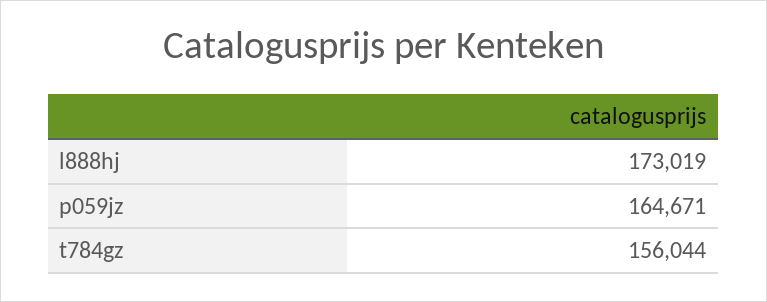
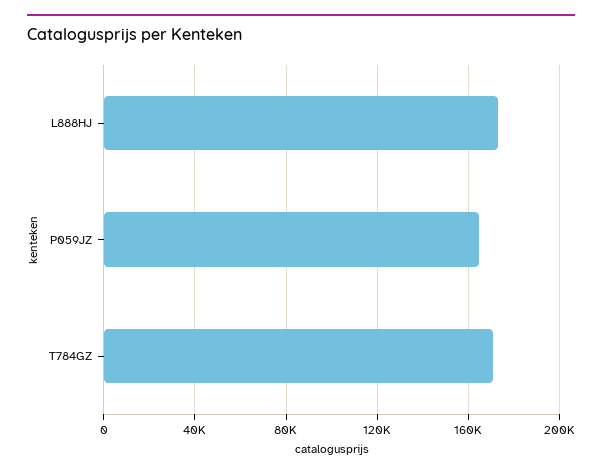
t784gz: 156044 -> 170000

